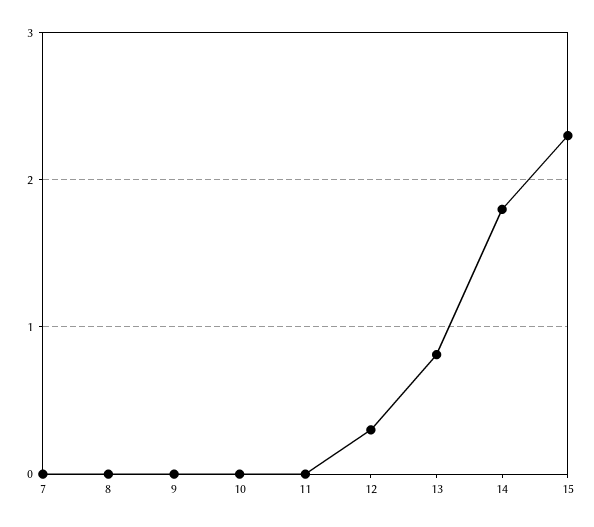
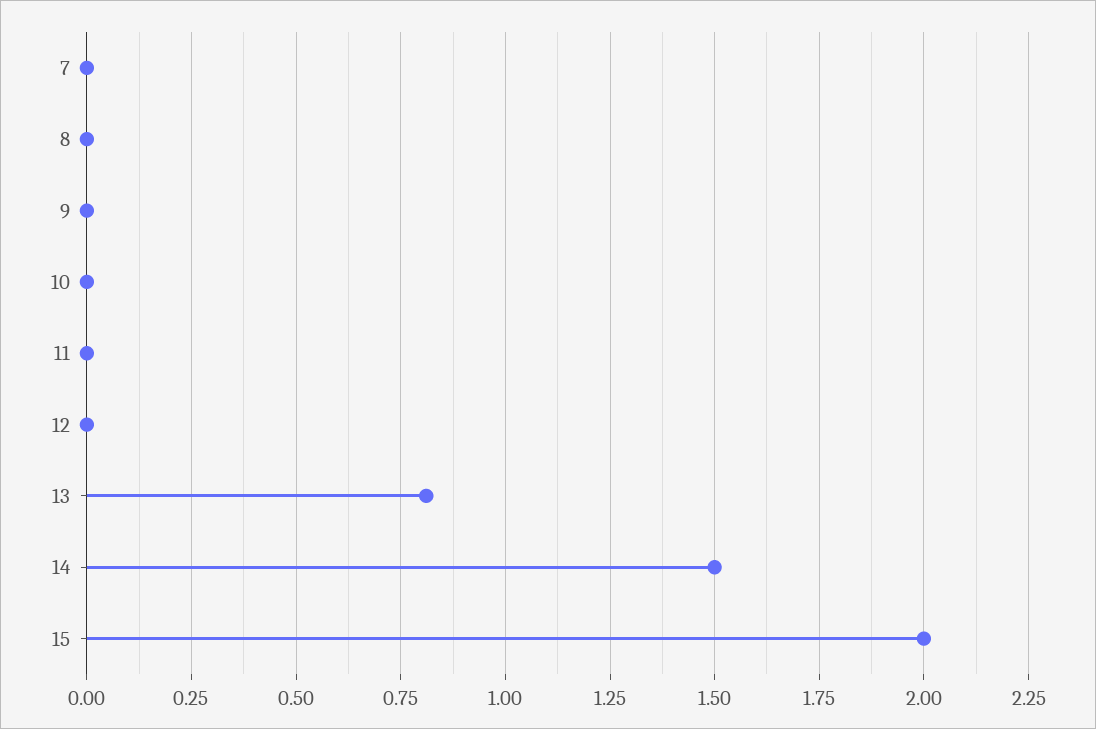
12: 0.3 -> 0
14: 1.8 -> 1.5
15: 2.3 -> 2

